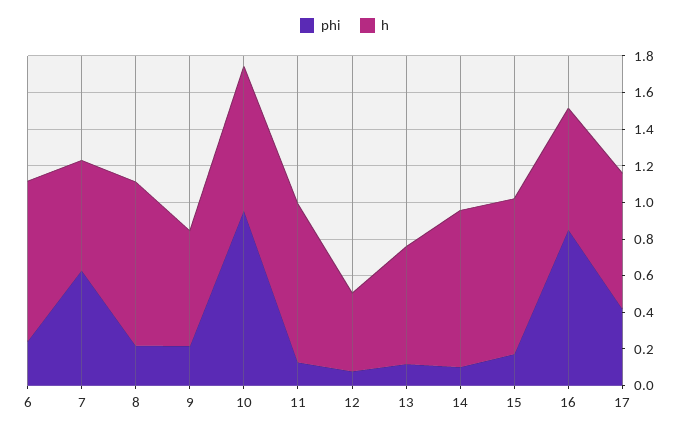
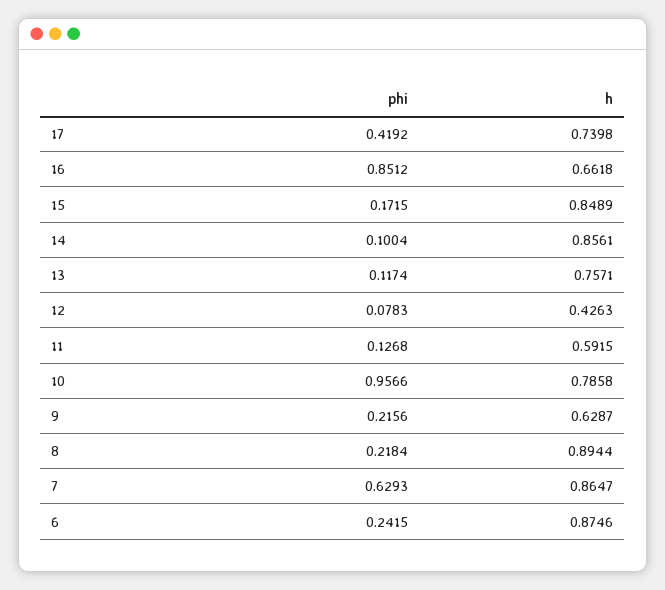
h, 7: 0.6 -> 0.8647
h, 11: 0.85 -> 0.5915
h, 13: 0.65 -> 0.7571

